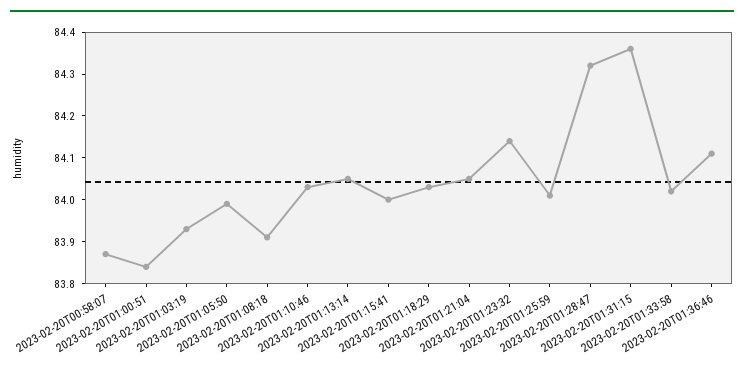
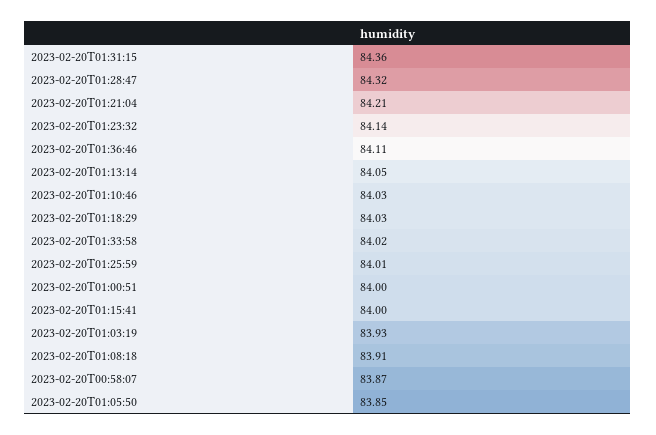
2023-02-20T01:00:51: 83.85 -> 84
2023-02-20T01:05:50: 84 -> 83.85
2023-02-20T01:21:04: 84.05 -> 84.21

